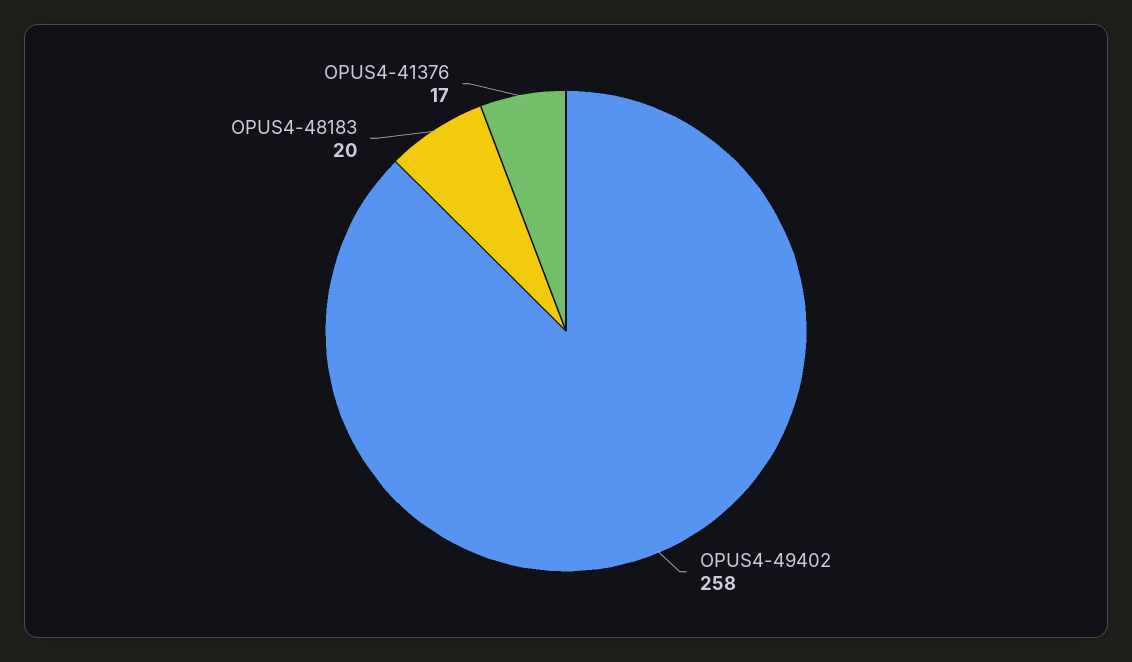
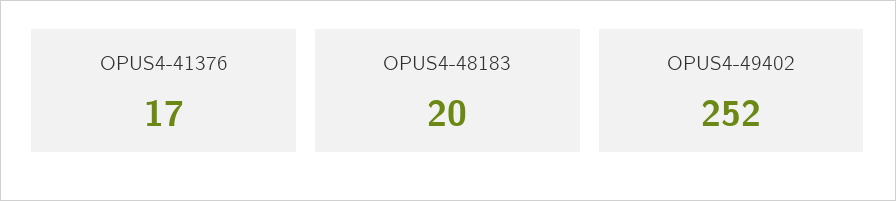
OPUS4-49402: 258 -> 252

